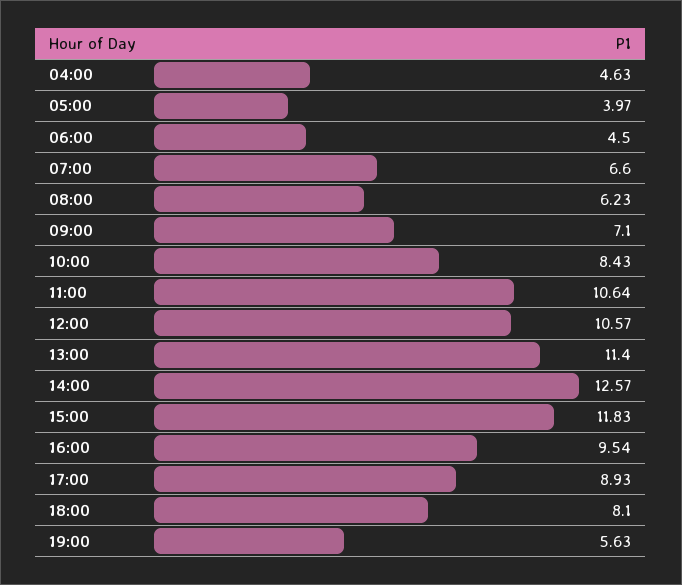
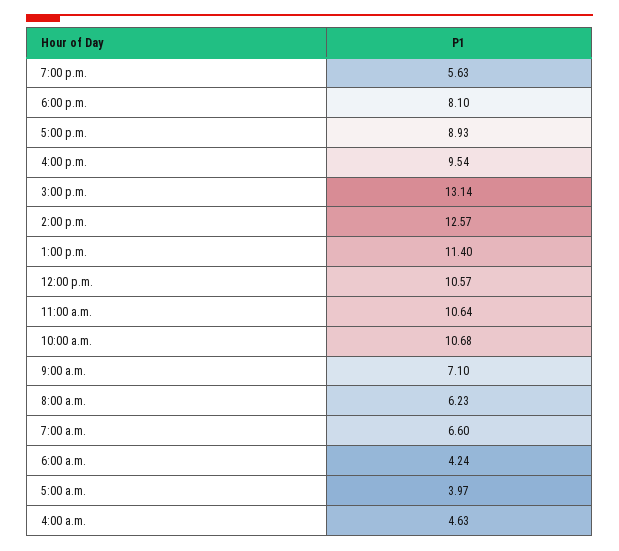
06:00: 4.5 -> 4.24
10:00: 8.43 -> 10.68
15:00: 11.83 -> 13.14

